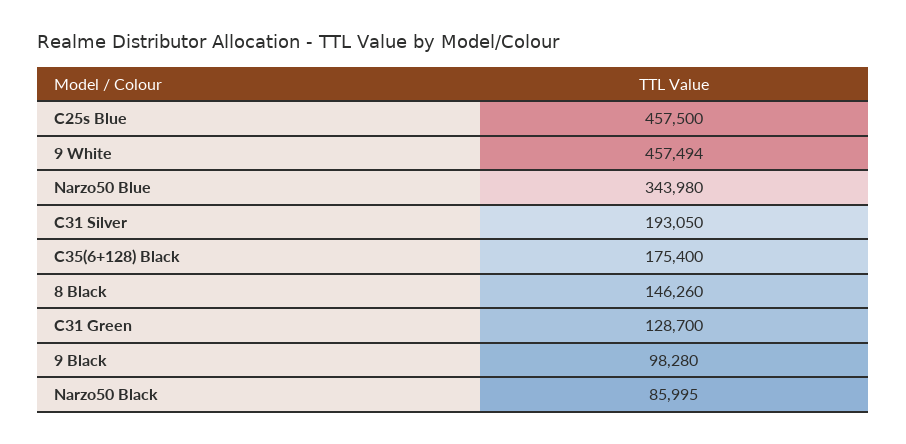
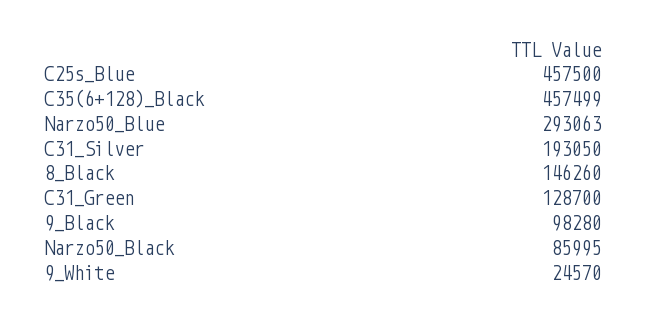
9 White: 457494 -> 24570
Narzo50 Blue: 343980 -> 293063
C35(6+128) Black: 175400 -> 457499

